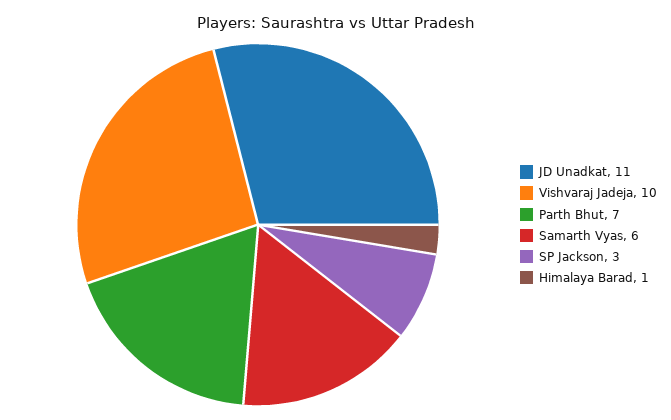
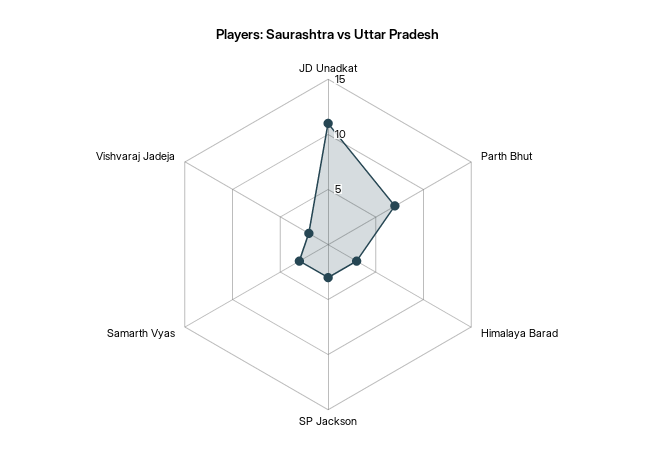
Vishvaraj Jadeja: 10 -> 2
Samarth Vyas: 6 -> 3
Himalaya Barad: 1 -> 3

